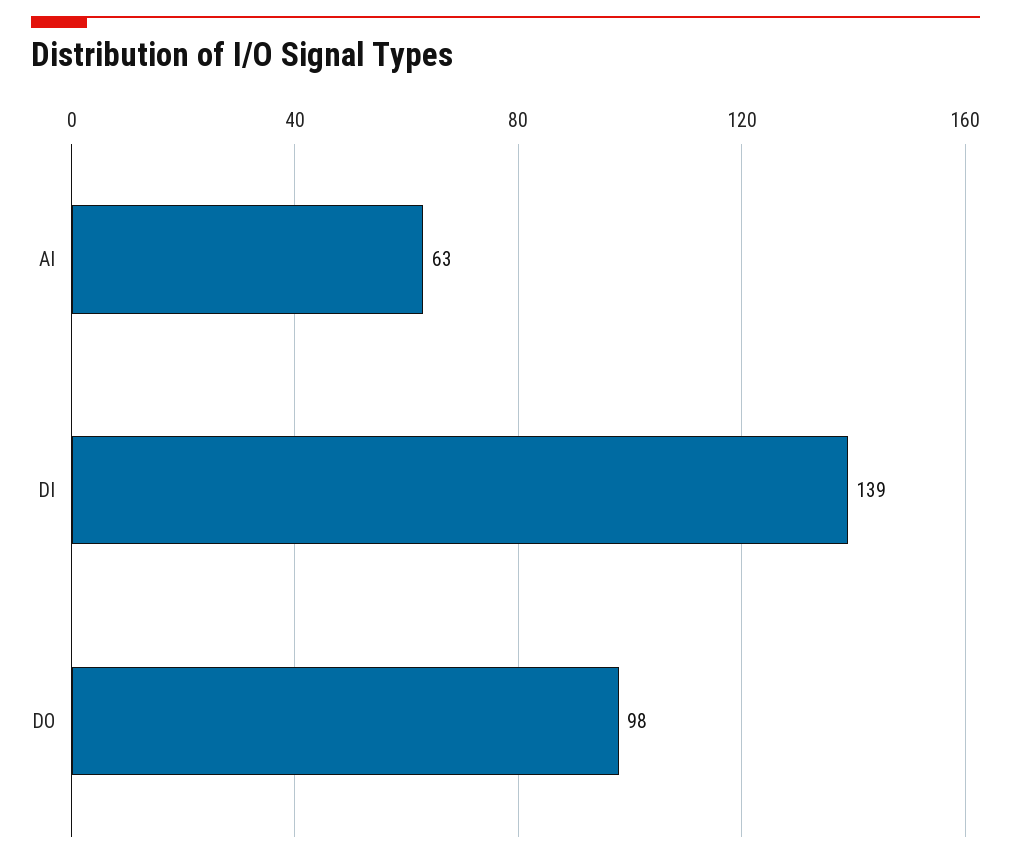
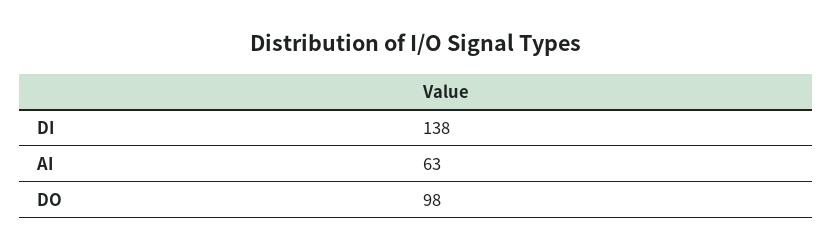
DI: 139 -> 138

